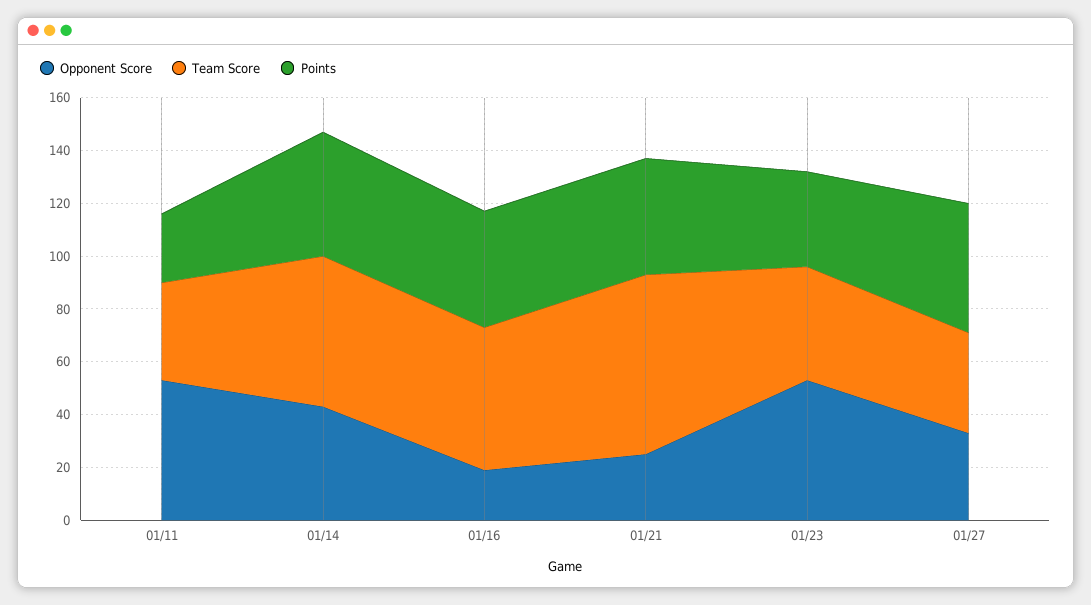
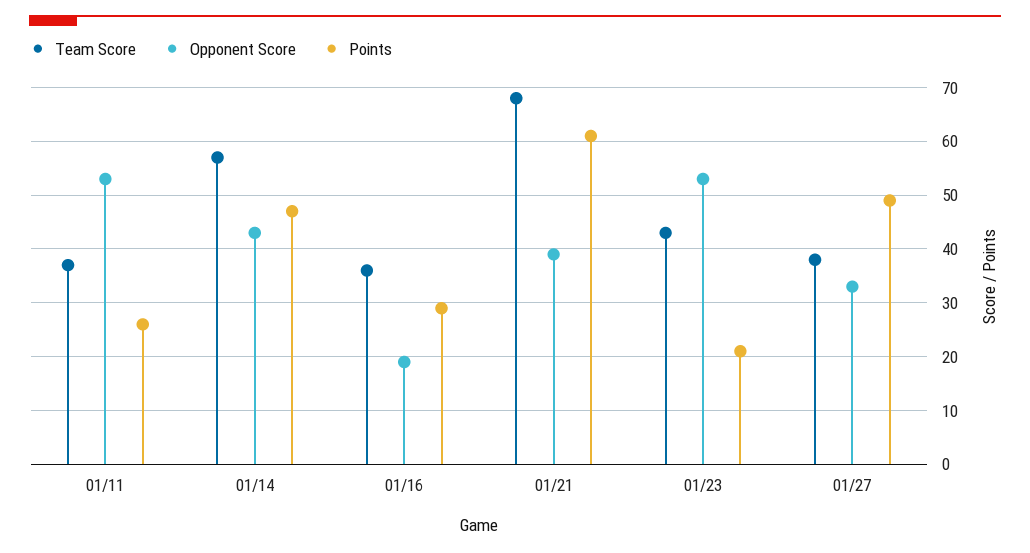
Team Score, 01/16: 55 -> 35
Points, 01/16: 45 -> 30
Opponent Score, 01/21: 25 -> 40
Points, 01/21: 45 -> 60
Points, 01/23: 35 -> 20

